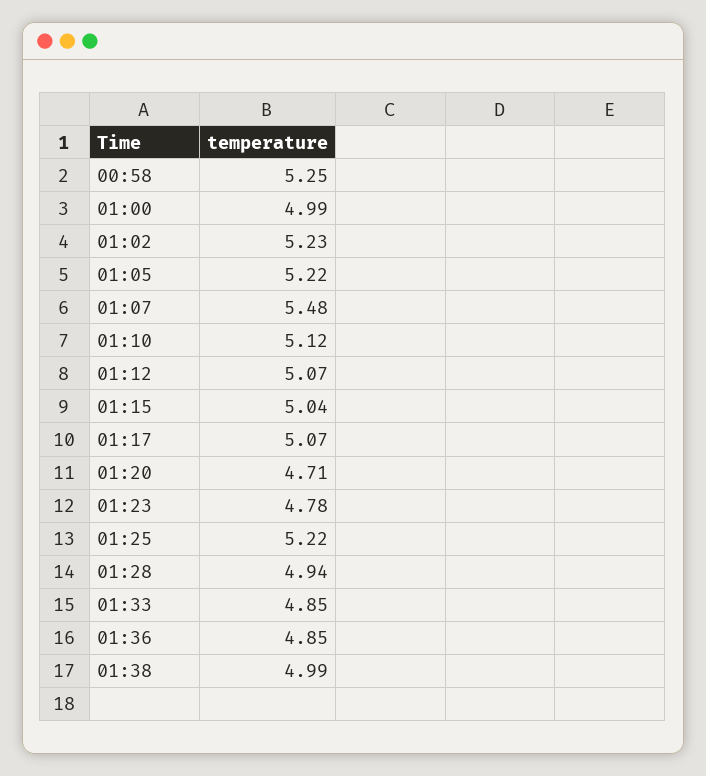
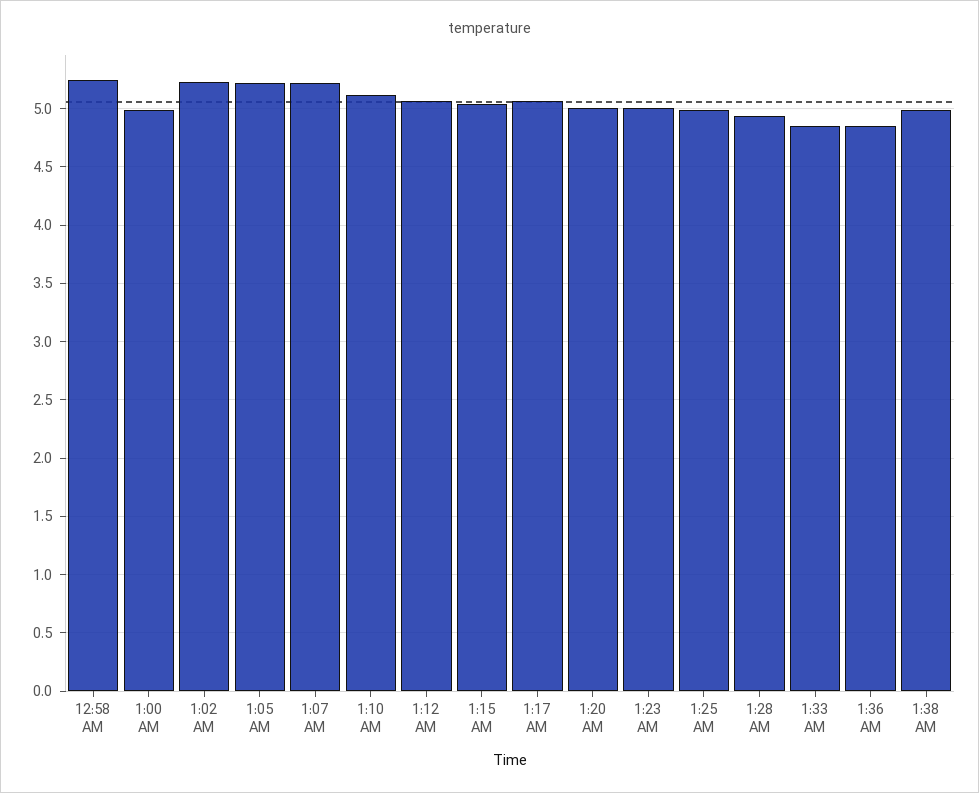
01:07: 5.48 -> 5.2
01:20: 4.71 -> 5
01:23: 4.78 -> 5
01:25: 5.22 -> 5

